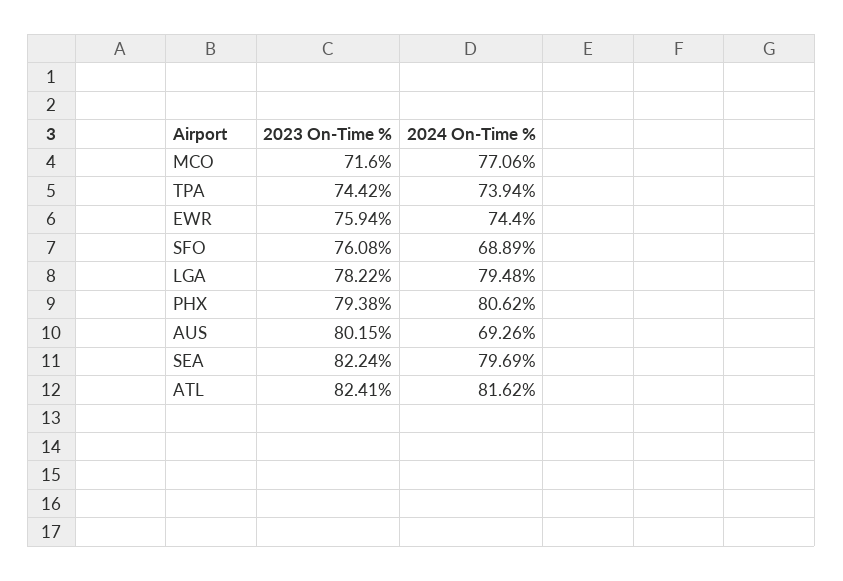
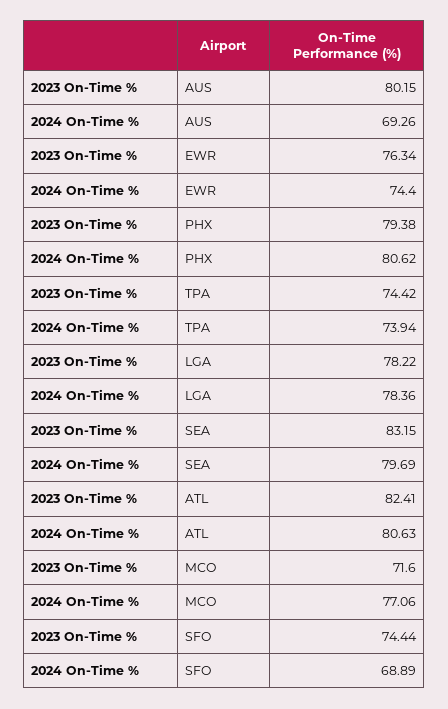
2023 On-Time %, EWR: 75.94 -> 76.34
2023 On-Time %, SFO: 76.08 -> 74.44
2024 On-Time %, LGA: 79.48 -> 78.36
2023 On-Time %, SEA: 82.24 -> 83.15
2024 On-Time %, ATL: 81.62 -> 80.63

